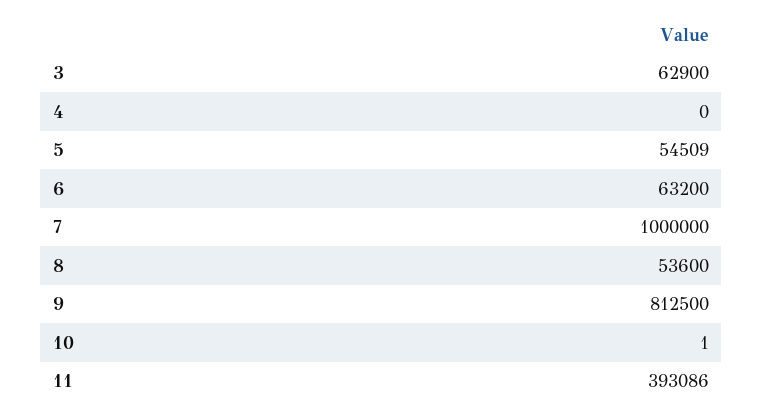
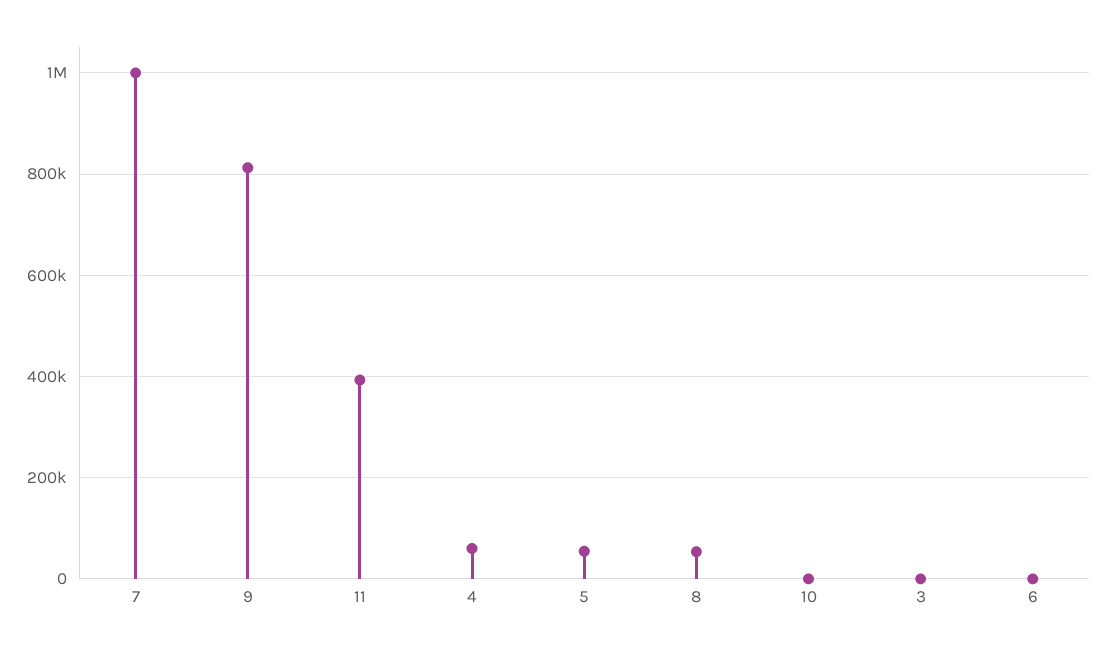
3: 62900 -> 0
4: 0 -> 60000
6: 63200 -> 0

